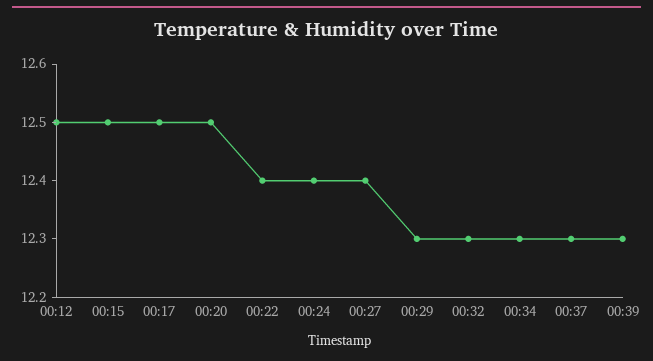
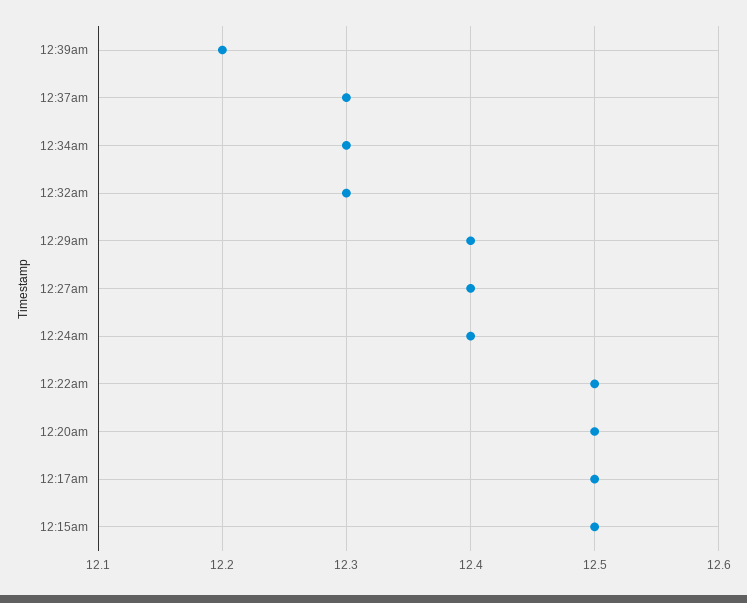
00:12: 12.5 -> none
00:22: 12.4 -> 12.5
00:29: 12.3 -> 12.4
00:39: 12.3 -> 12.2

